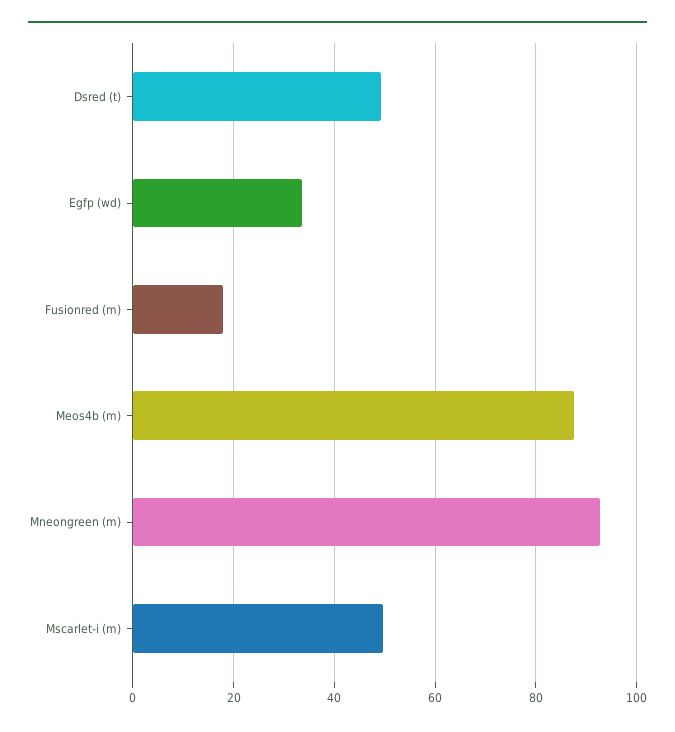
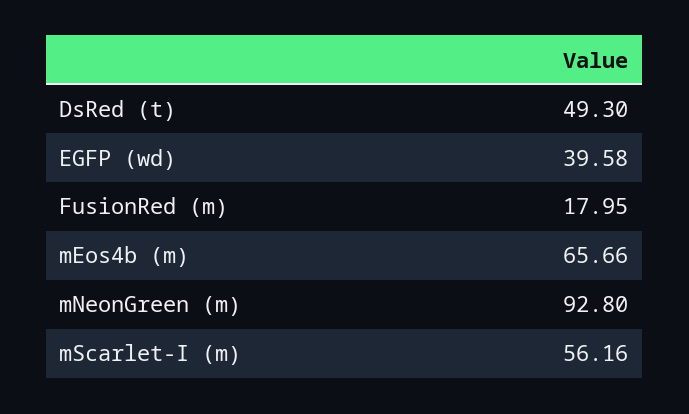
Egfp (wd): 34 -> 39.58
Meos4b (m): 88 -> 65.66
Mscarlet-i (m): 50 -> 56.16

